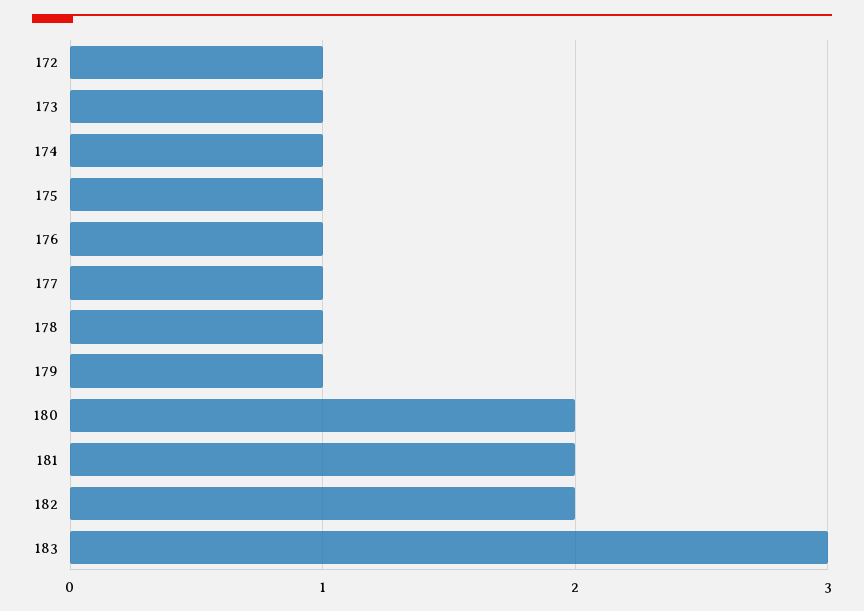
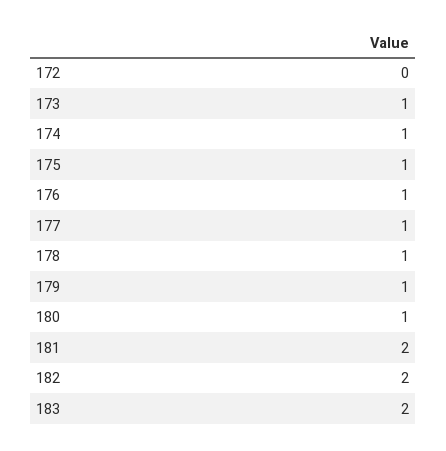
172: 1 -> 0
180: 2 -> 1
183: 3 -> 2

